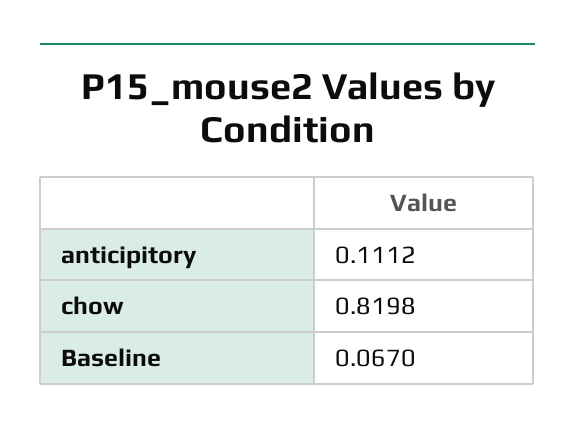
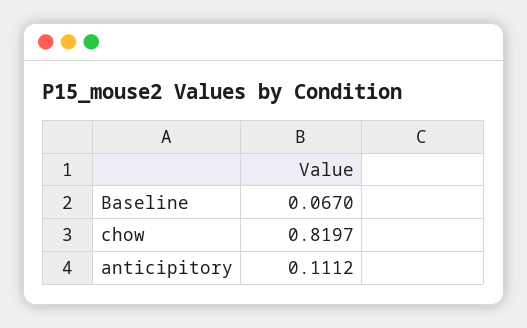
chow: 0.8198 -> 0.8197

